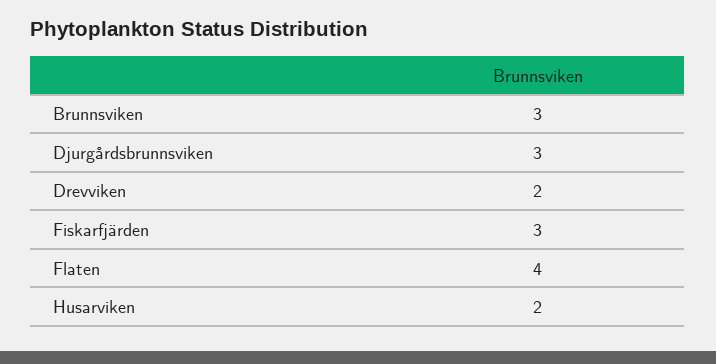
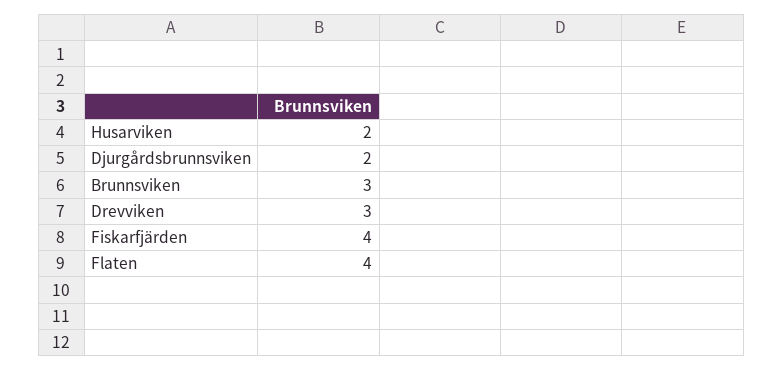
Djurgårdsbrunnsviken: 3 -> 2
Drevviken: 2 -> 3
Fiskarfjärden: 3 -> 4

